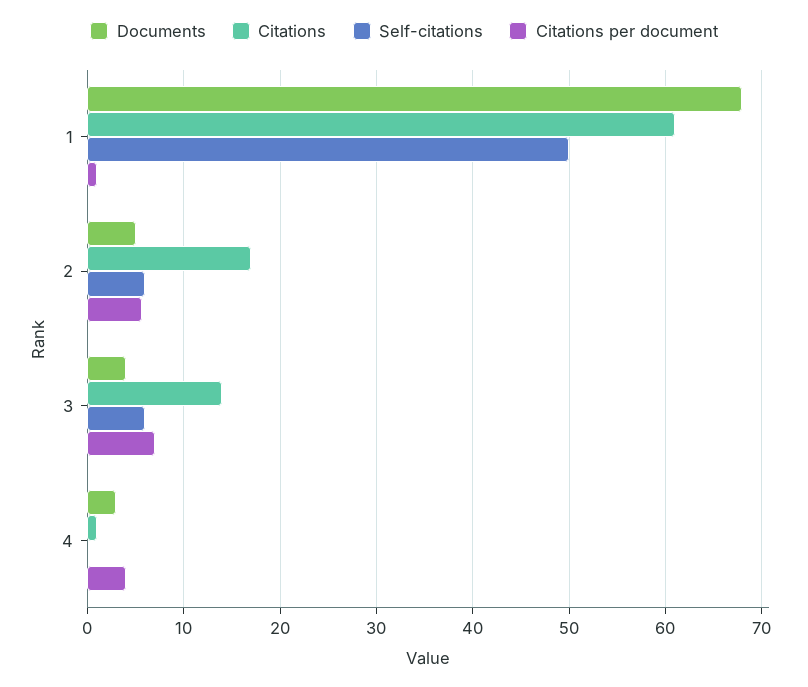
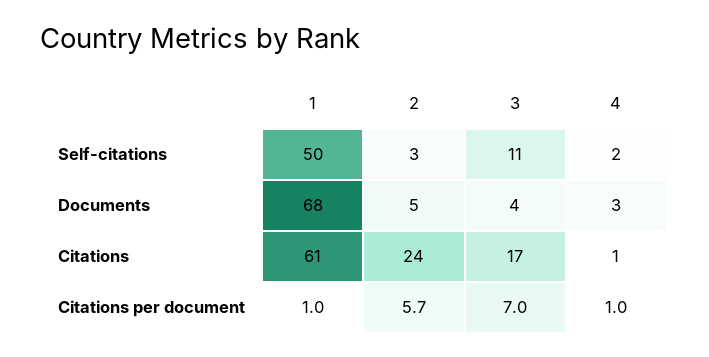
Citations, 2: 17 -> 24
Self-citations, 2: 6 -> 3
Citations, 3: 14 -> 17
Self-citations, 3: 6 -> 11
Self-citations, 4: 0 -> 2
Citations per document, 4: 4 -> 1

